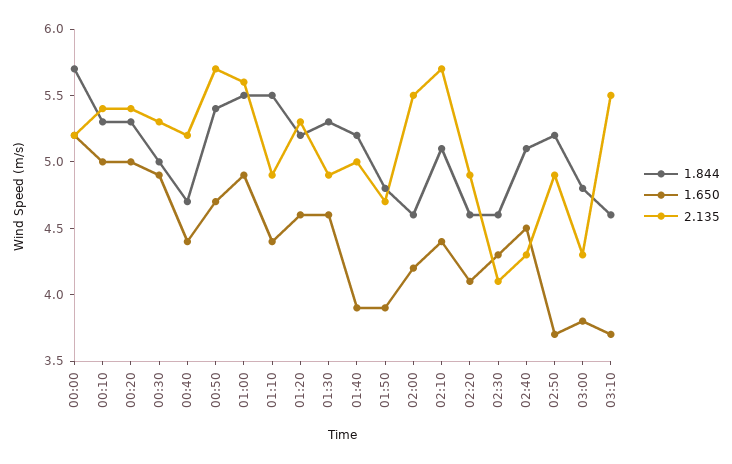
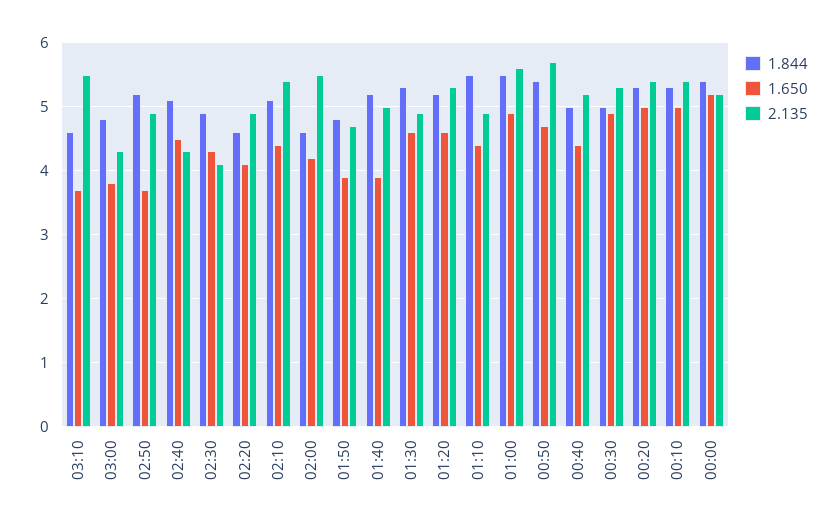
1.844, 00:00: 5.7 -> 5.4
1.844, 00:40: 4.7 -> 5
2.135, 02:10: 5.7 -> 5.4
1.844, 02:30: 4.6 -> 4.9

